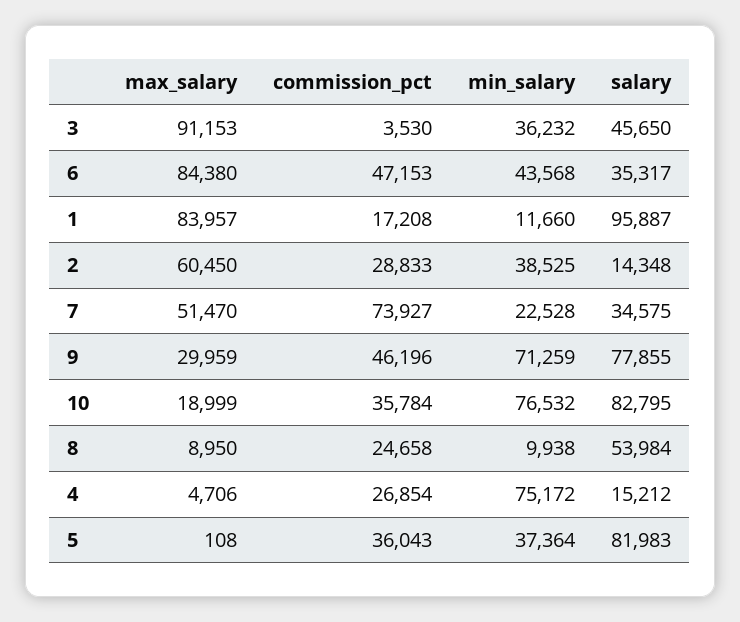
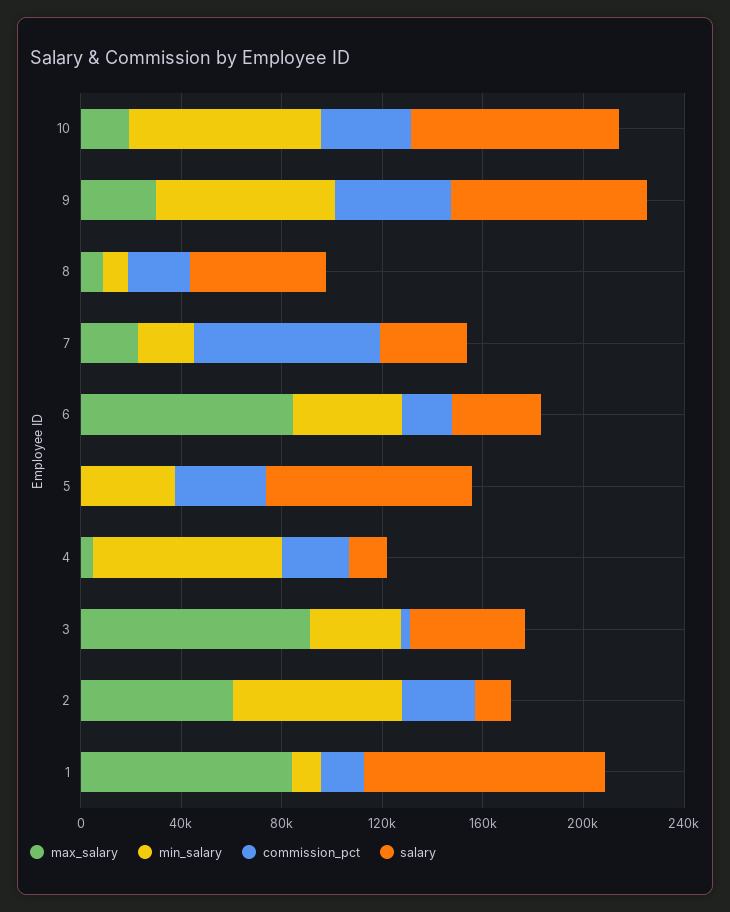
commission_pct, 6: 47153 -> 20000
min_salary, 2: 38525 -> 70000
max_salary, 7: 51470 -> 20000

